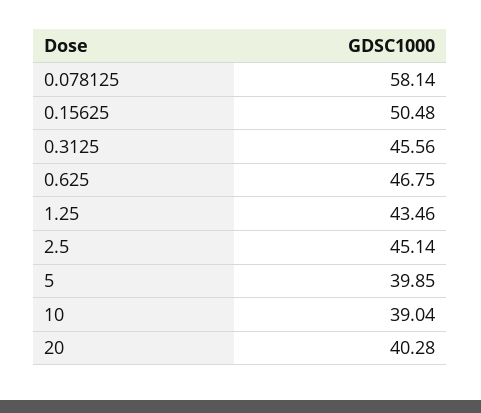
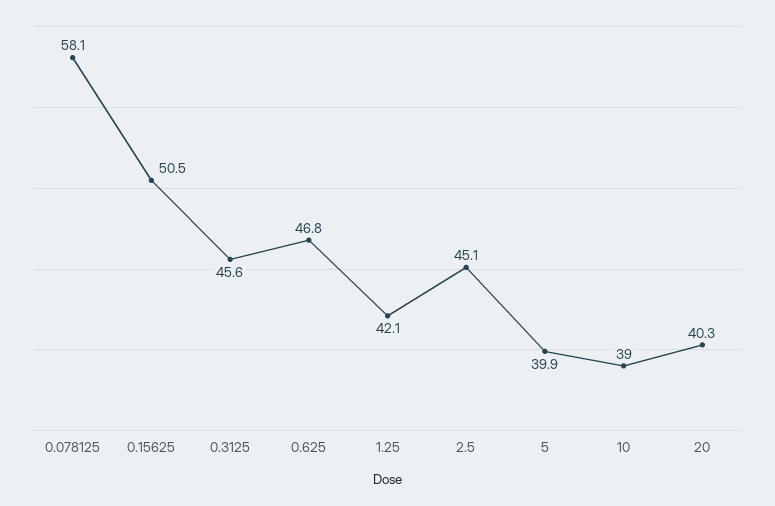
1.25: 43.46 -> 42.1

